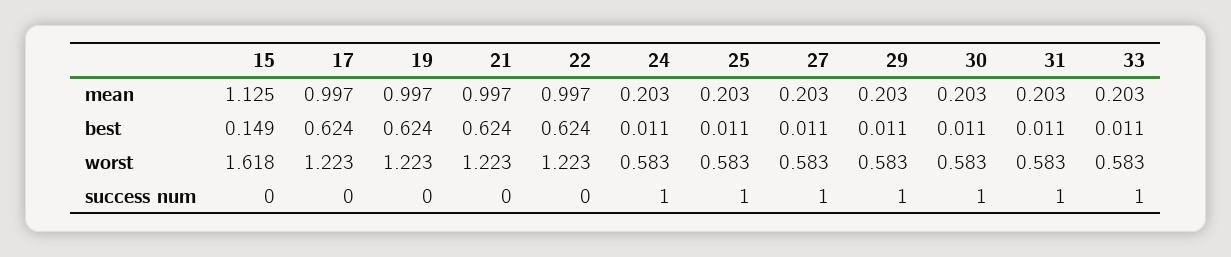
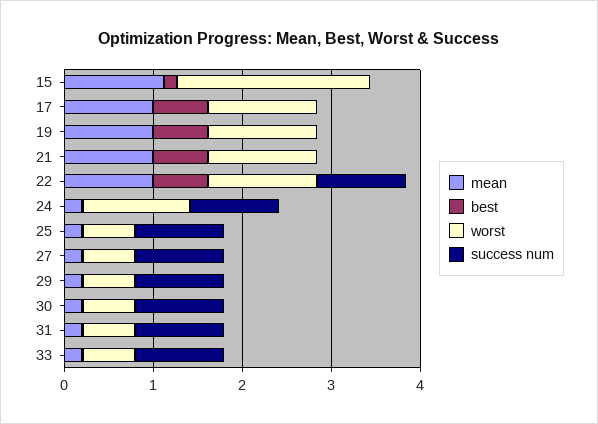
worst, 15: 1.618 -> 2.2
worst, 24: 0.583 -> 1.2
success num, 22: 0 -> 1

